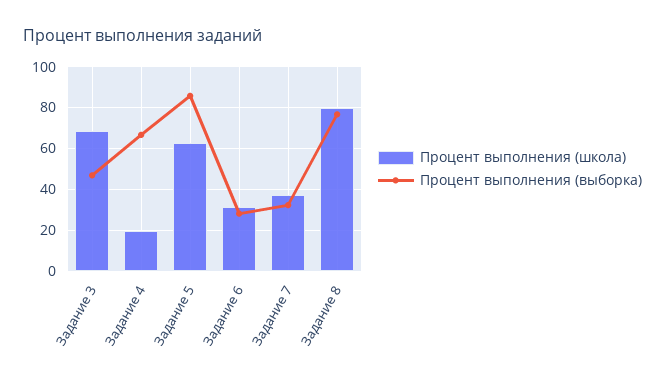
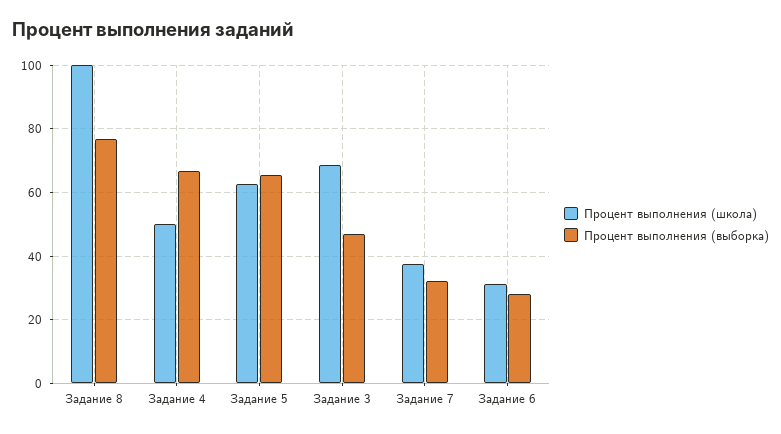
Процент выполнения (школа), Задание 4: 20 -> 50
Процент выполнения (выборка), Задание 5: 85 -> 66
Процент выполнения (школа), Задание 8: 80 -> 100

